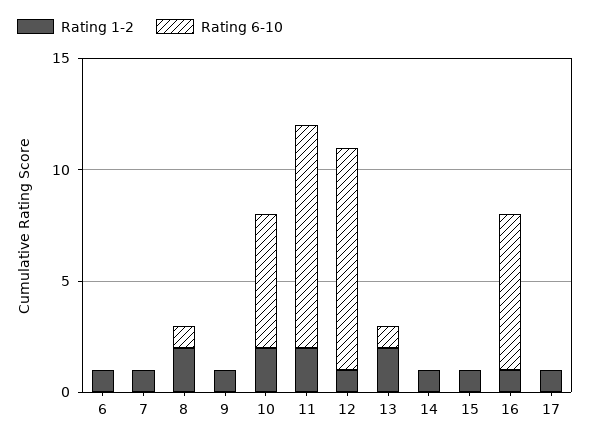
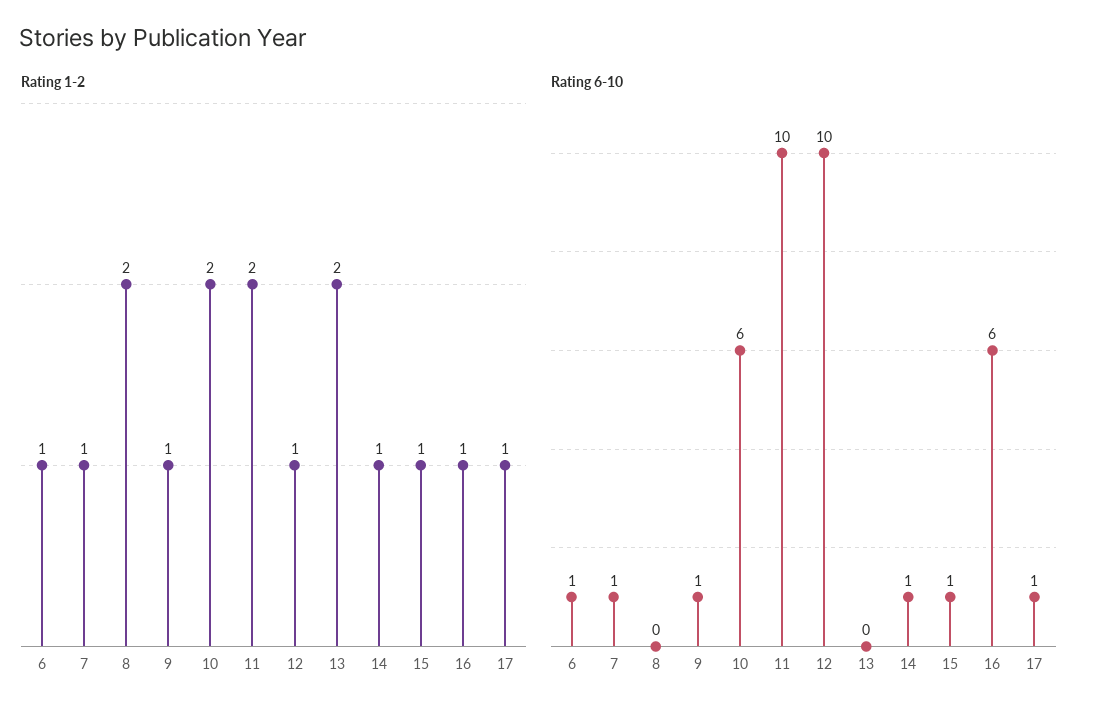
Rating 6-10, 6: 0 -> 1
Rating 6-10, 7: 0 -> 1
Rating 6-10, 8: 1 -> 0
Rating 6-10, 9: 0 -> 1
Rating 6-10, 13: 1 -> 0
Rating 6-10, 14: 0 -> 1
Rating 6-10, 15: 0 -> 1
Rating 6-10, 16: 7 -> 6
Rating 6-10, 17: 0 -> 1

